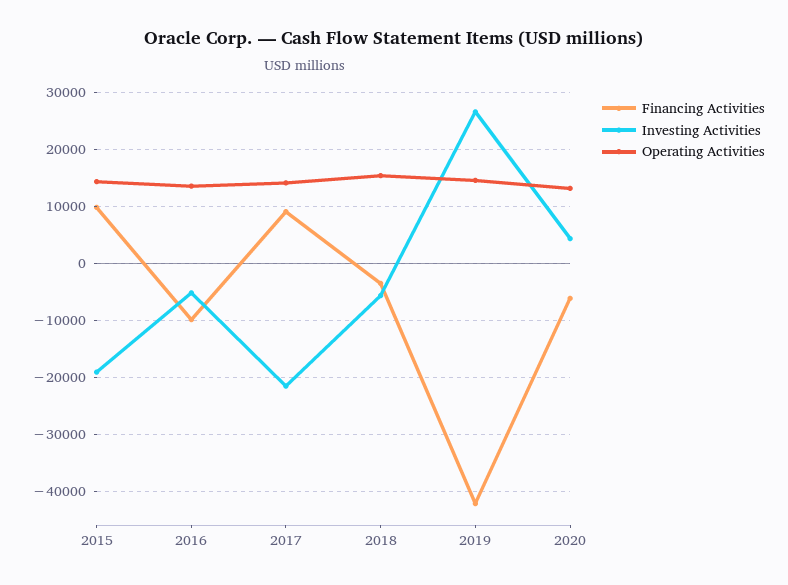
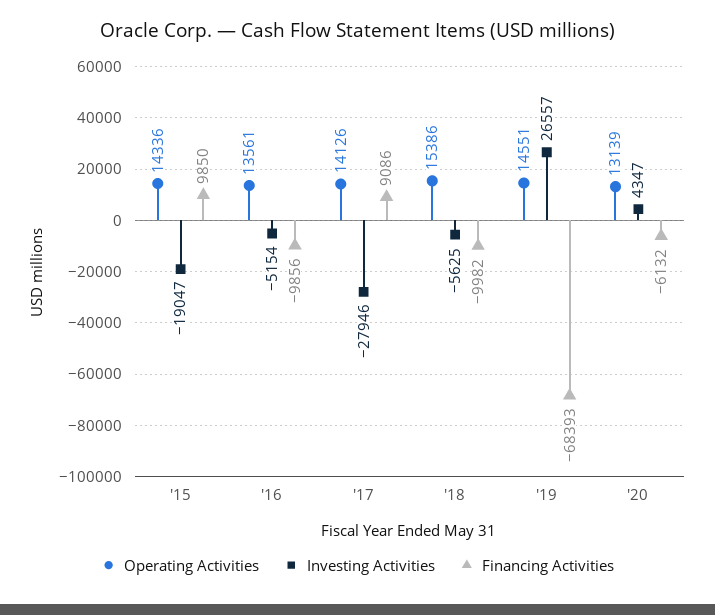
Investing Activities, 2017: -22000 -> -27946
Financing Activities, 2018: -4000 -> -9982
Financing Activities, 2019: -42000 -> -68393

